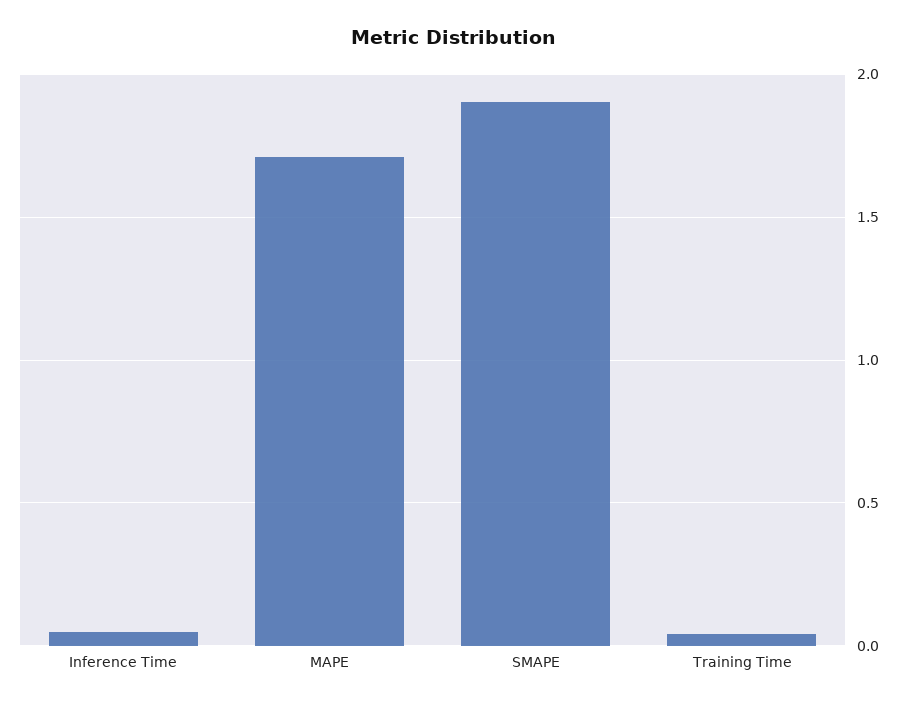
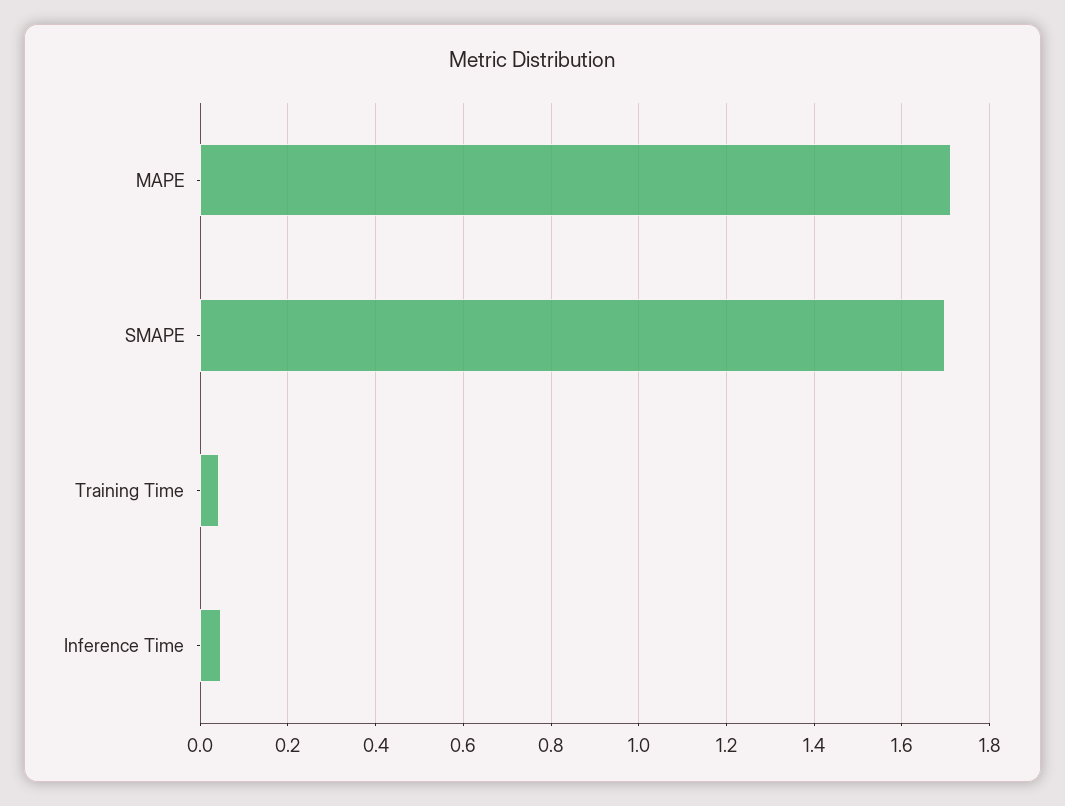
SMAPE: 1.9 -> 1.7

